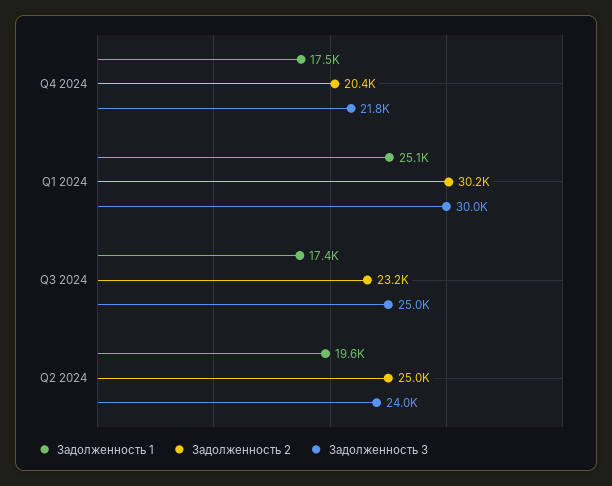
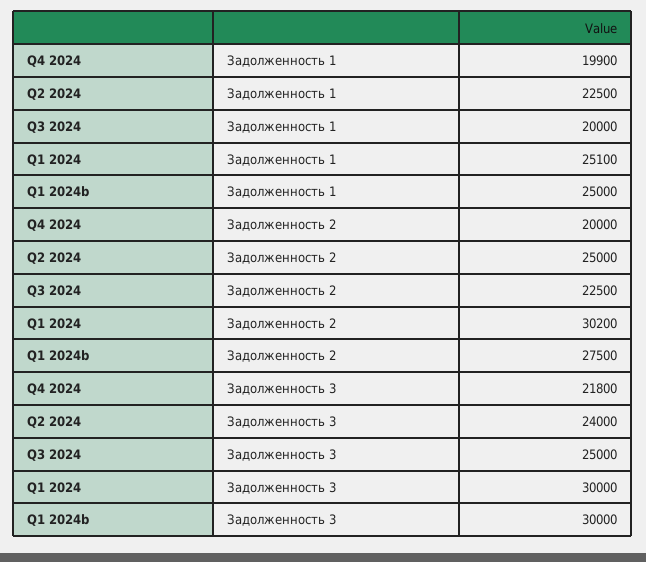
Задолженность 1, Q4 2024: 17500 -> 19900
Задолженность 2, Q4 2024: 20400 -> 20000
Задолженность 1, Q3 2024: 17400 -> 20000
Задолженность 2, Q3 2024: 23200 -> 22500
Задолженность 1, Q2 2024: 19600 -> 22500
Задолженность 1, Q1 2024b: none -> 25000
Задолженность 2, Q1 2024b: none -> 27500
Задолженность 3, Q1 2024b: none -> 30000

